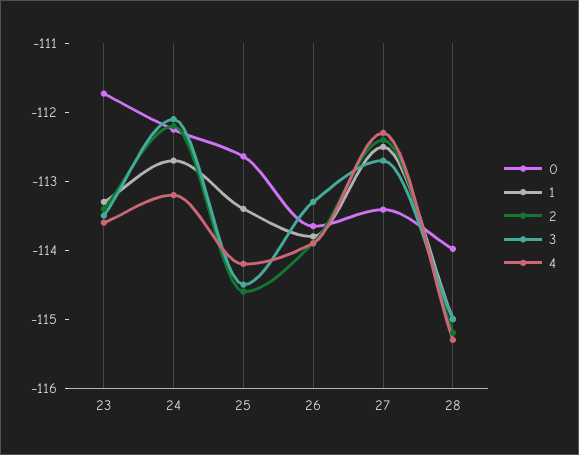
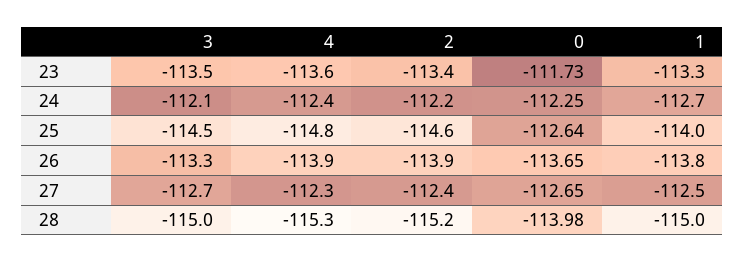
4, 24: -113.2 -> -112.4
1, 25: -113.4 -> -114
4, 25: -114.2 -> -114.8
0, 27: -113.4 -> -112.65

